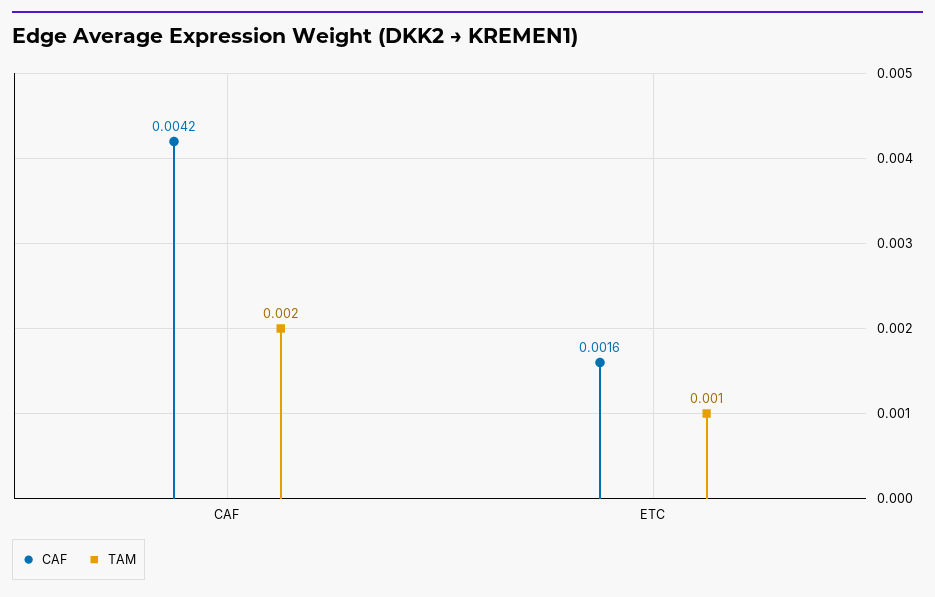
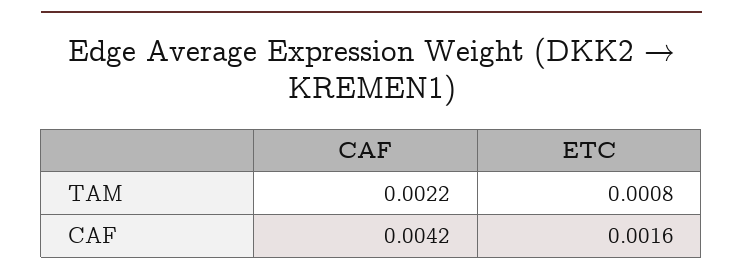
TAM, CAF: 0.002 -> 0.0022
TAM, ETC: 0.001 -> 0.0008

